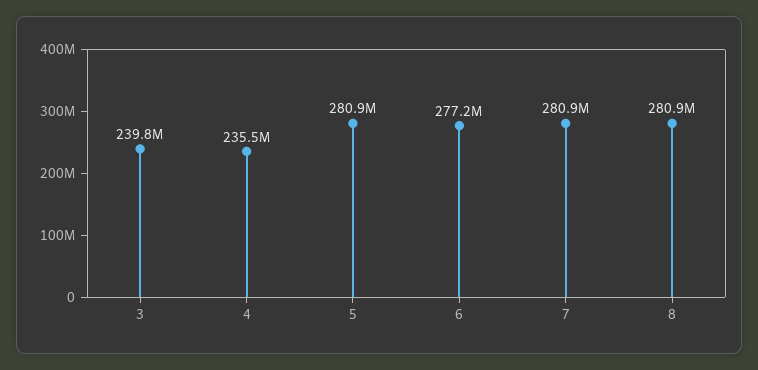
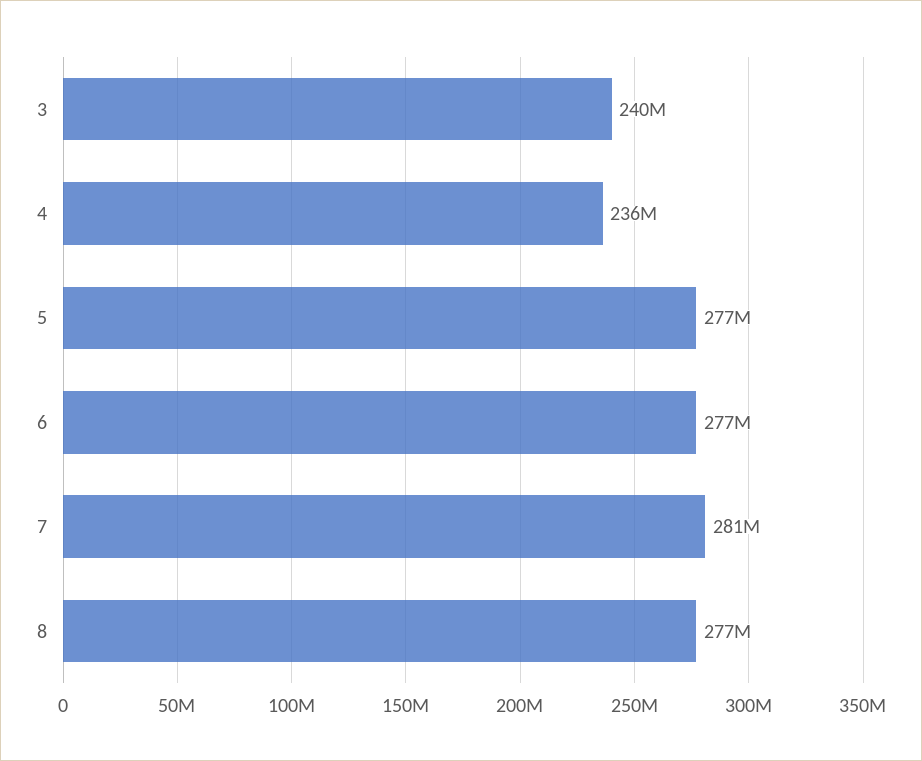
5: 280900000 -> 277000000
8: 280900000 -> 277000000

